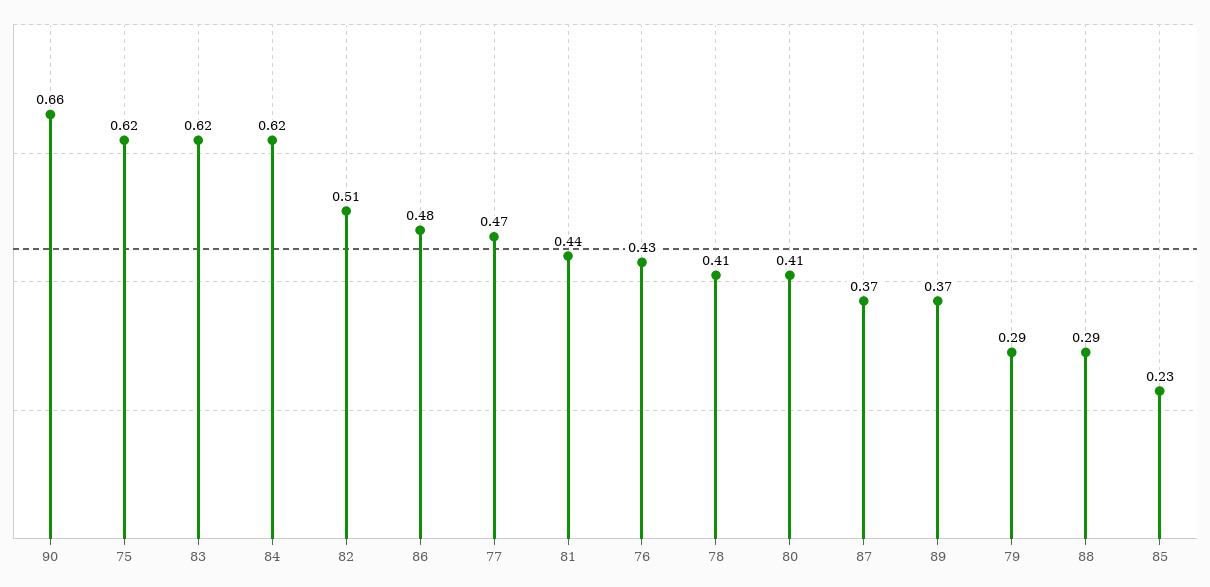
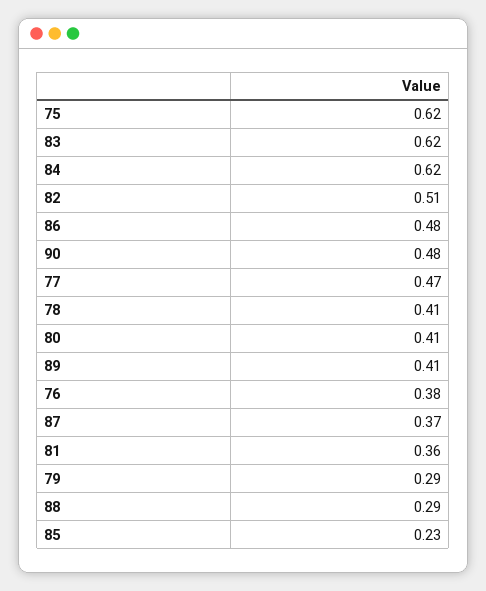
90: 0.66 -> 0.48
81: 0.44 -> 0.36
76: 0.43 -> 0.38
89: 0.37 -> 0.41

